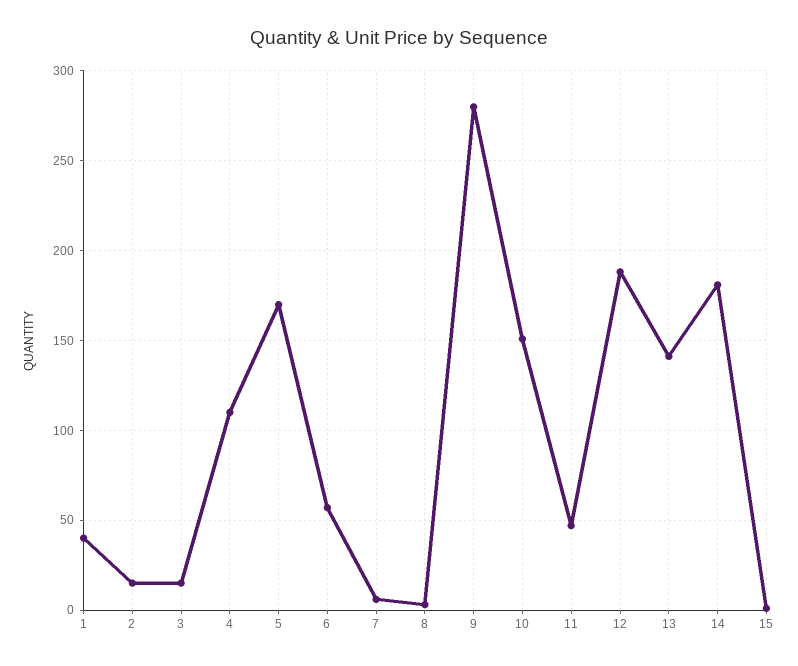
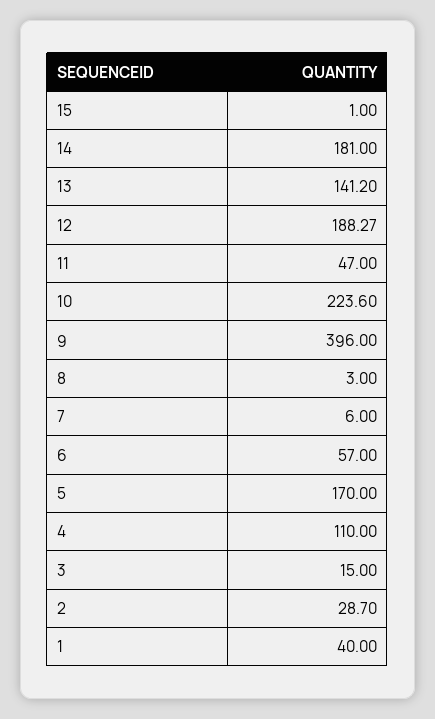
2: 15 -> 28.7
9: 280 -> 396
10: 150 -> 223.6

